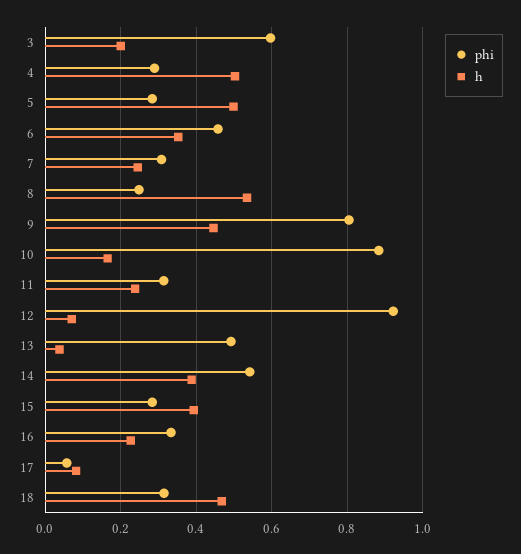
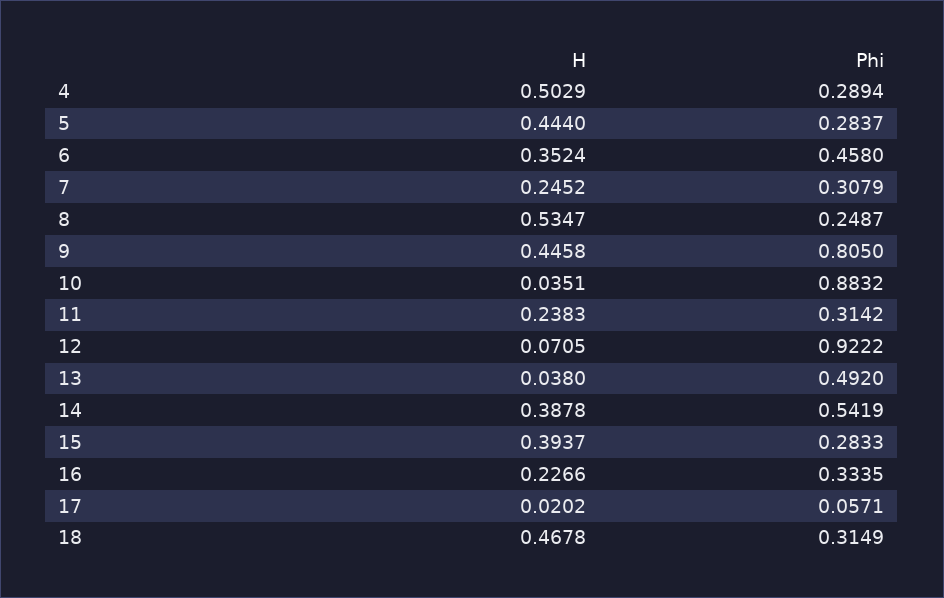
phi, 3: 0.6 -> none
h, 3: 0.2 -> none
h, 5: 0.5 -> 0.444
h, 10: 0.16 -> 0.0351
h, 17: 0.08 -> 0.0202

